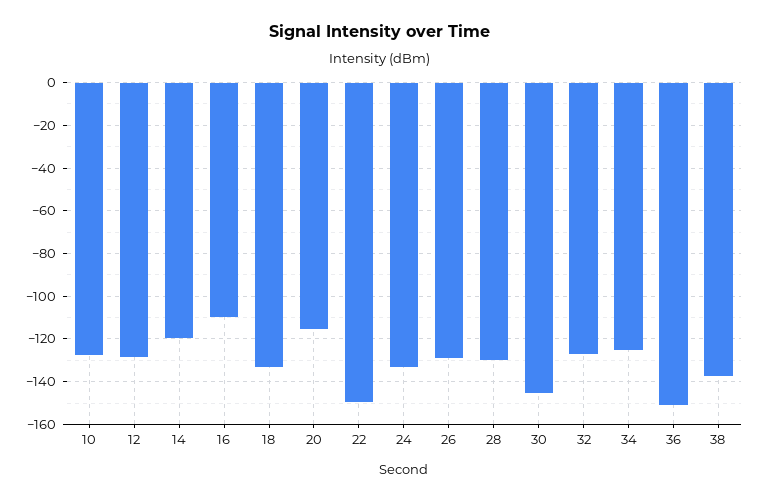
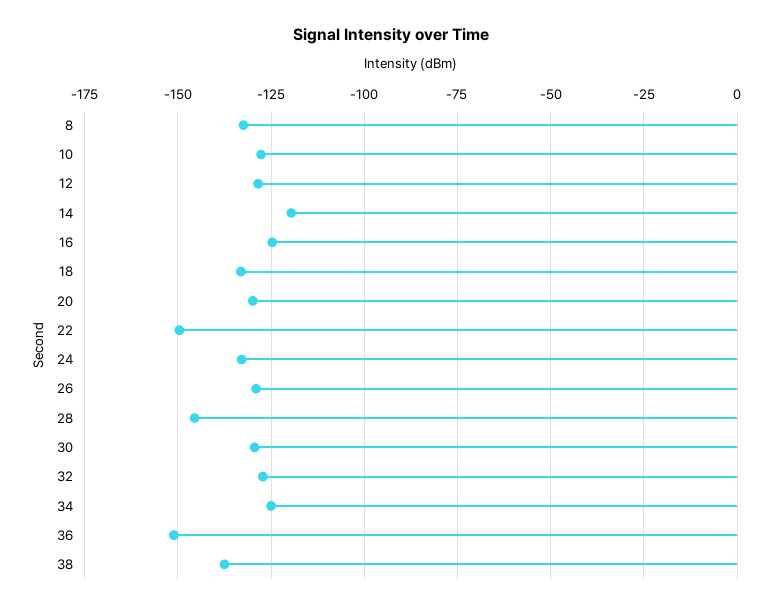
16: -110 -> -125
20: -115 -> -130
28: -130 -> -145
30: -145 -> -130
8: none -> -132.5

